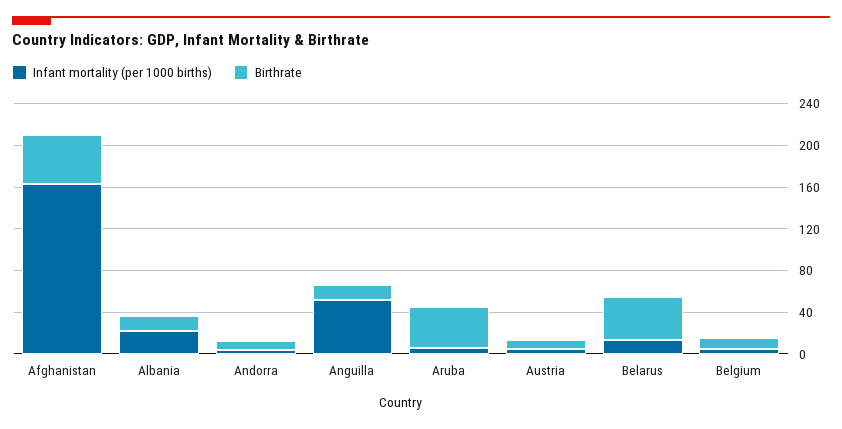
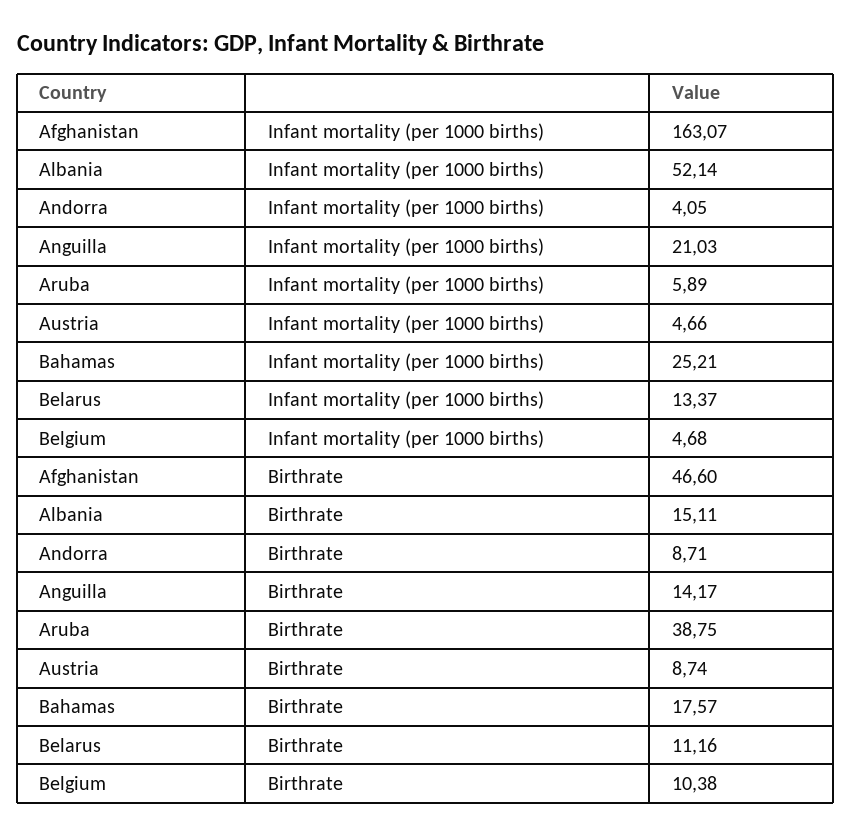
Infant mortality (per 1000 births), Albania: 20 -> 52.14
Infant mortality (per 1000 births), Anguilla: 50 -> 21.03
Birthrate, Belarus: 40 -> 11.16
Infant mortality (per 1000 births), Bahamas: none -> 25.21
Birthrate, Bahamas: none -> 17.57

